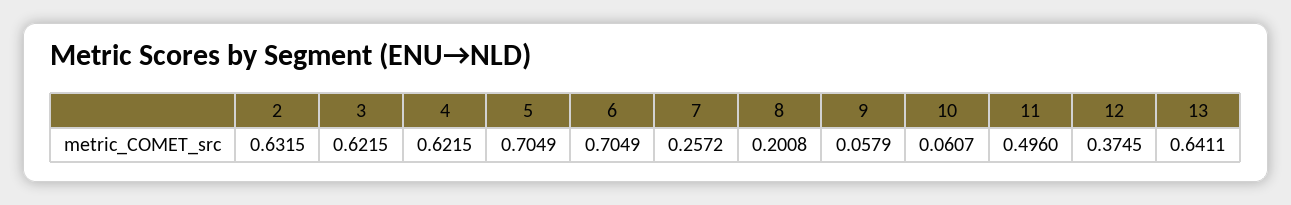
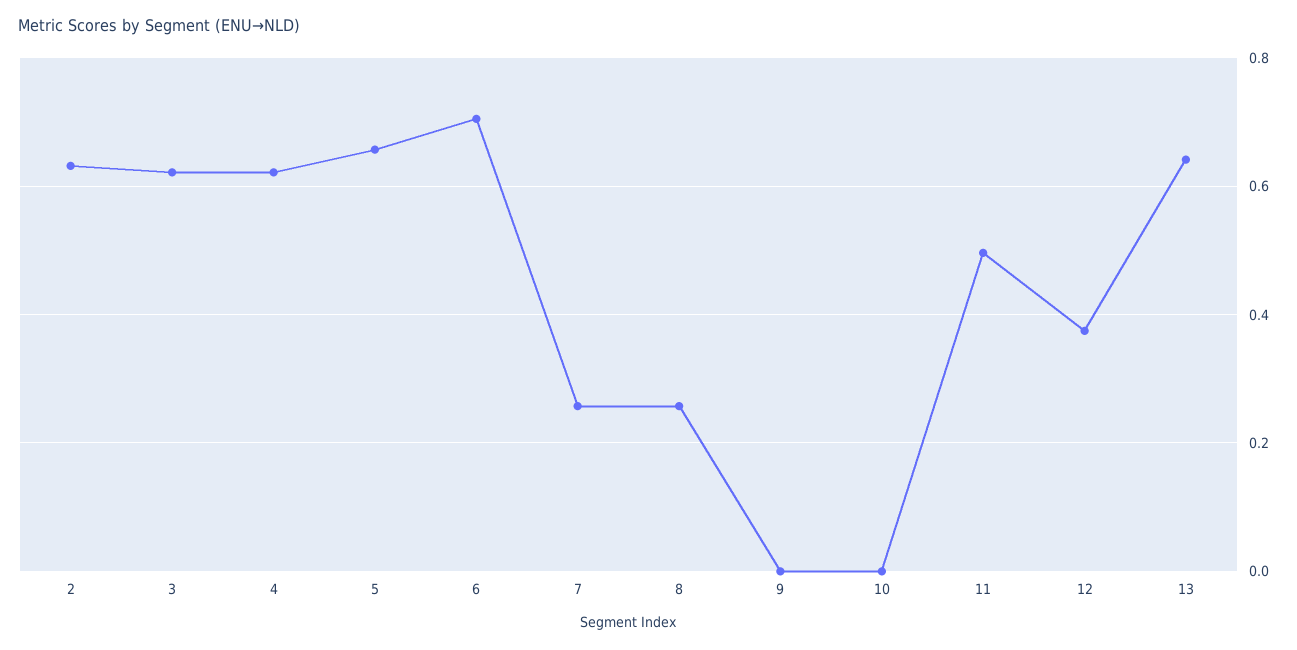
5: 0.7049 -> 0.66
8: 0.2008 -> 0.26
9: 0.0579 -> 0
10: 0.0607 -> 0

